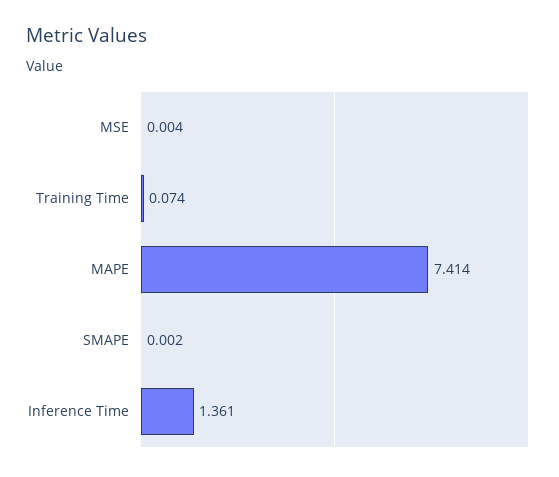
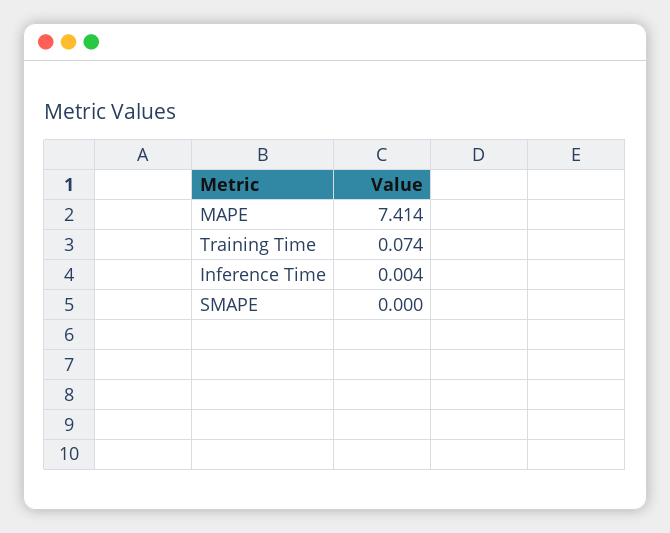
MSE: 0.004 -> none
SMAPE: 0.002 -> 0
Inference Time: 1.361 -> 0.004

